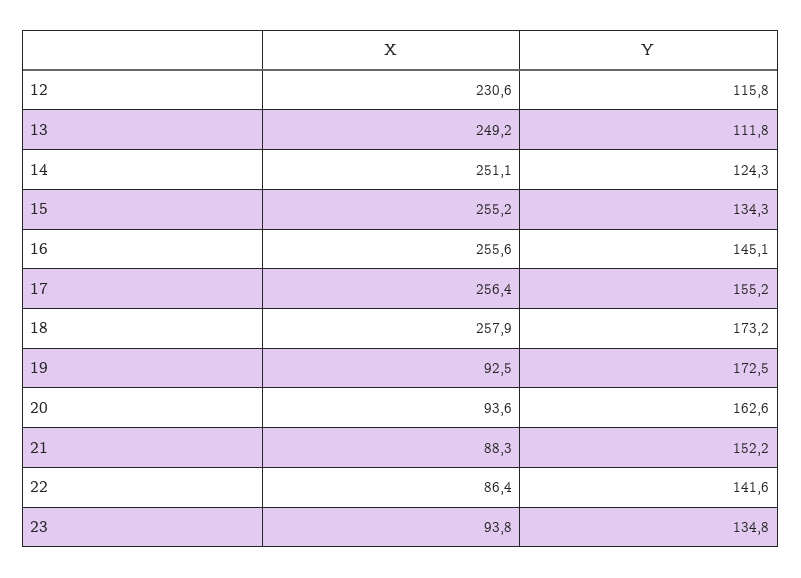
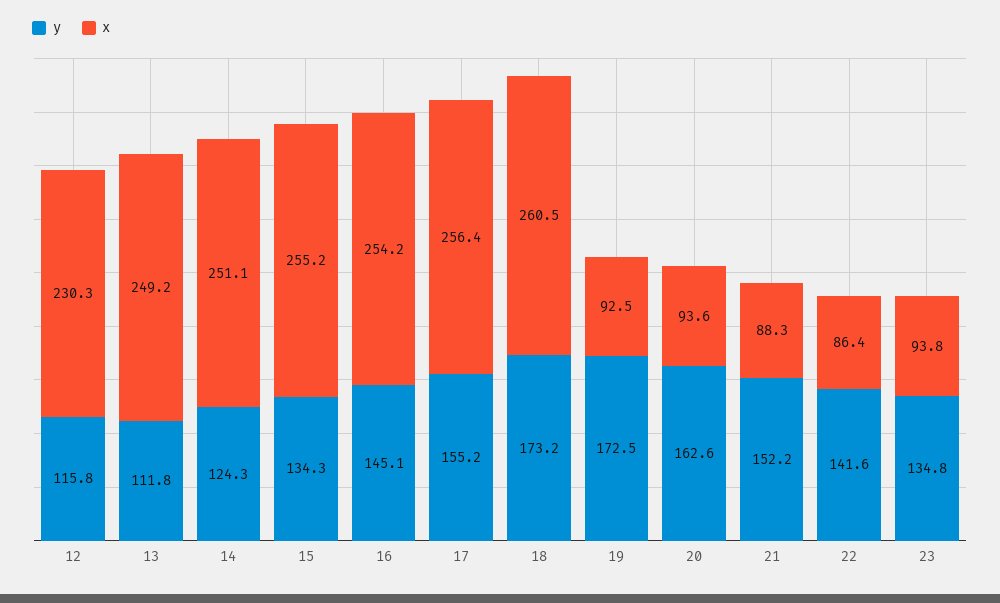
X, 12: 230.6 -> 230.3
X, 16: 255.6 -> 254.2
X, 18: 257.9 -> 260.5

